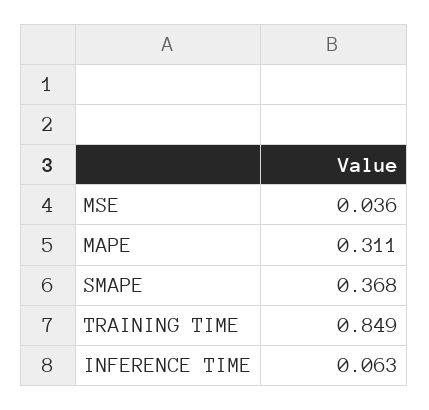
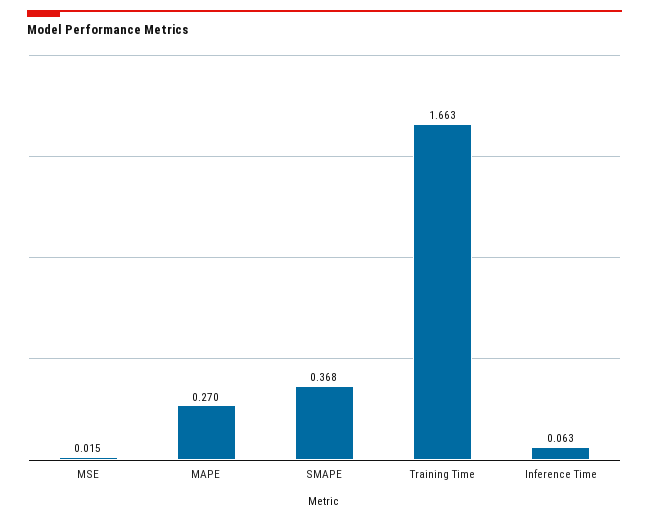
MSE: 0.036 -> 0.015
MAPE: 0.311 -> 0.27
TRAINING TIME: 0.849 -> 1.663

